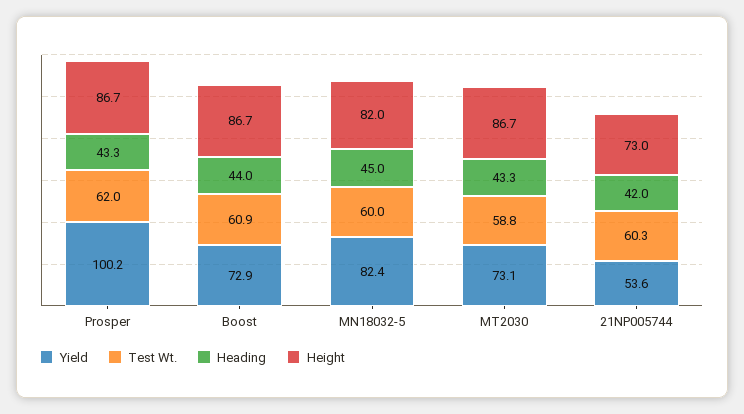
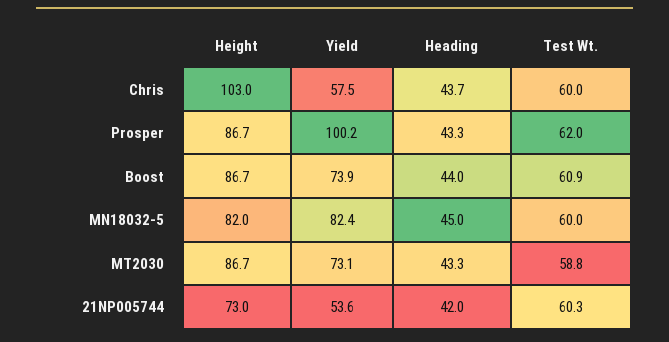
Yield, Boost: 72.9 -> 73.9
Height, Chris: none -> 103
Yield, Chris: none -> 57.5
Heading, Chris: none -> 43.7
Test Wt., Chris: none -> 60

